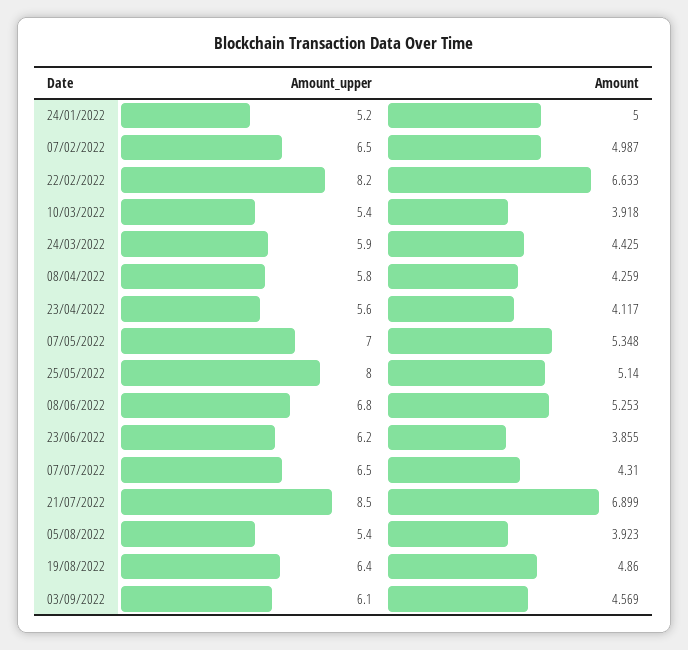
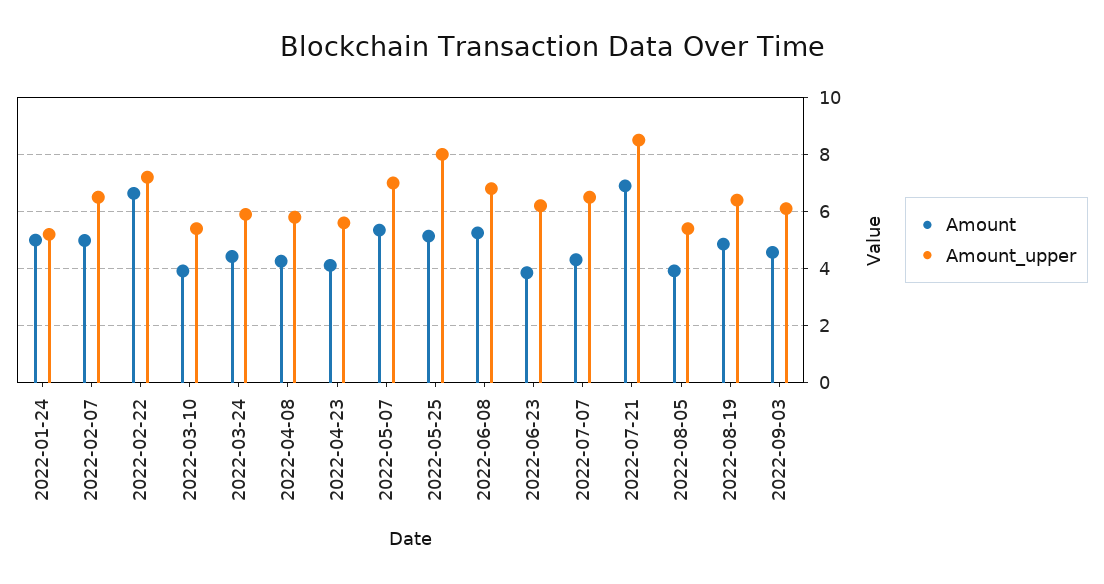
Amount_upper, 22/02/2022: 8.2 -> 7.25

